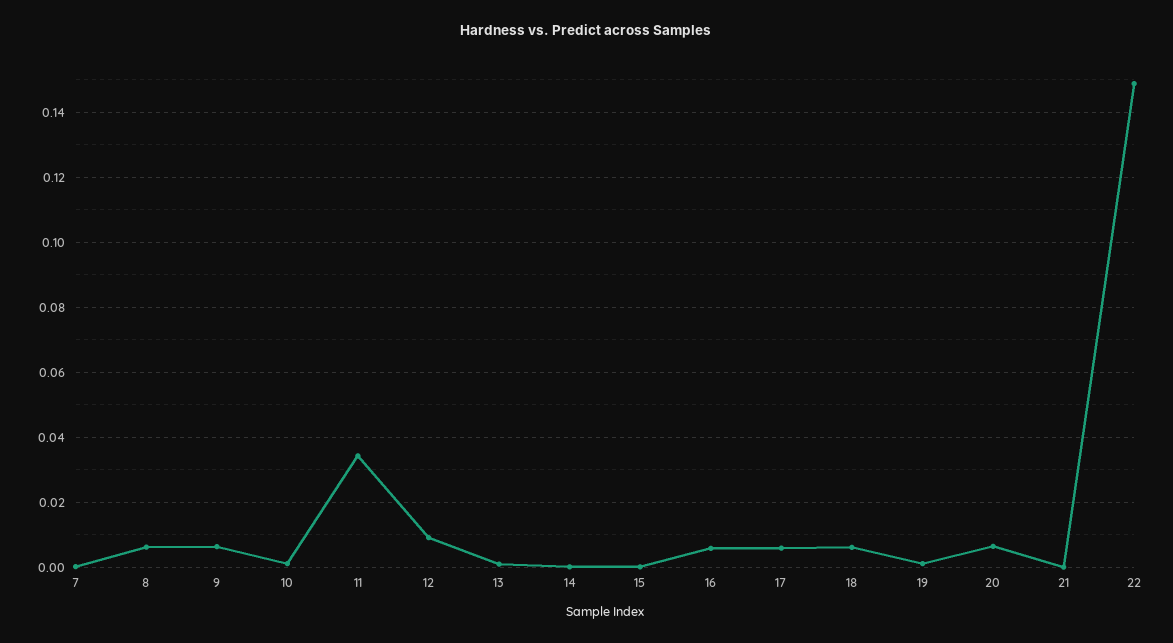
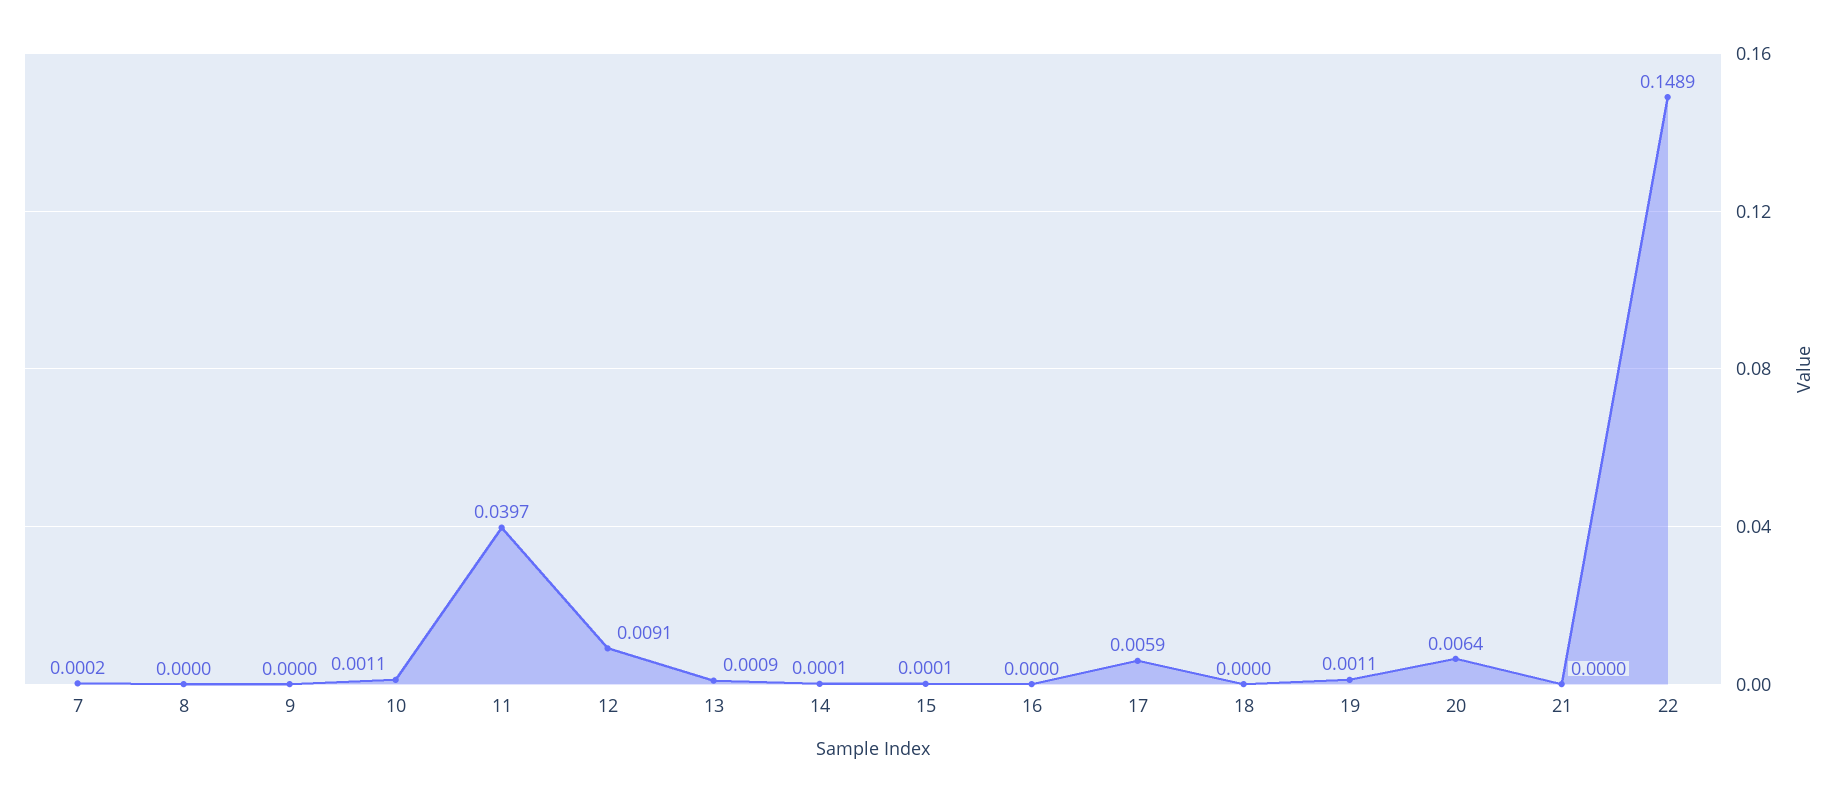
8: 0.006 -> 0
9: 0.006 -> 0
11: 0.034 -> 0.0397
16: 0.006 -> 0
18: 0.006 -> 0

